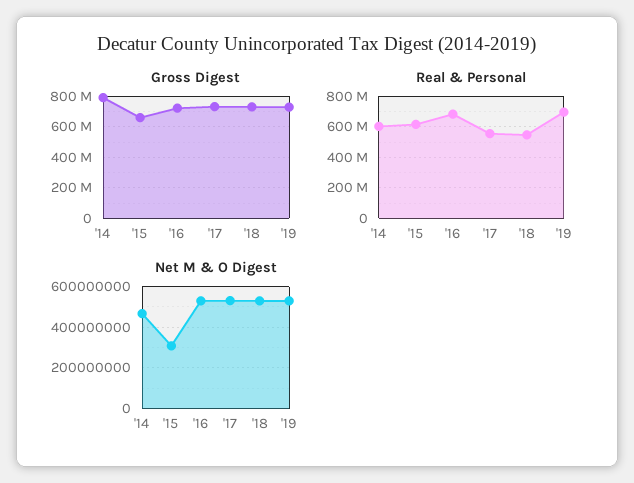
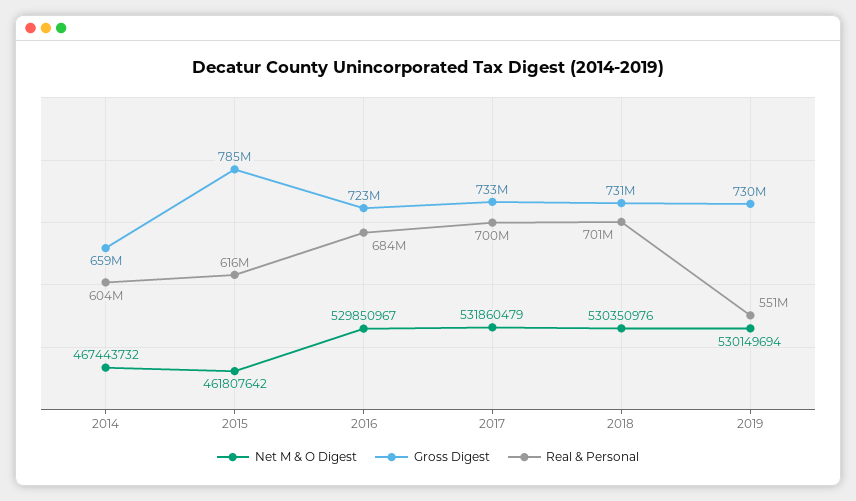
Gross Digest, '14: 800000000 -> 659000000
Gross Digest, '15: 650000000 -> 785000000
Real & Personal, '17: 550000000 -> 700000000
Real & Personal, '18: 550000000 -> 701000000
Real & Personal, '19: 700000000 -> 551000000
Net M & O Digest, '15: 300000000 -> 461807642

